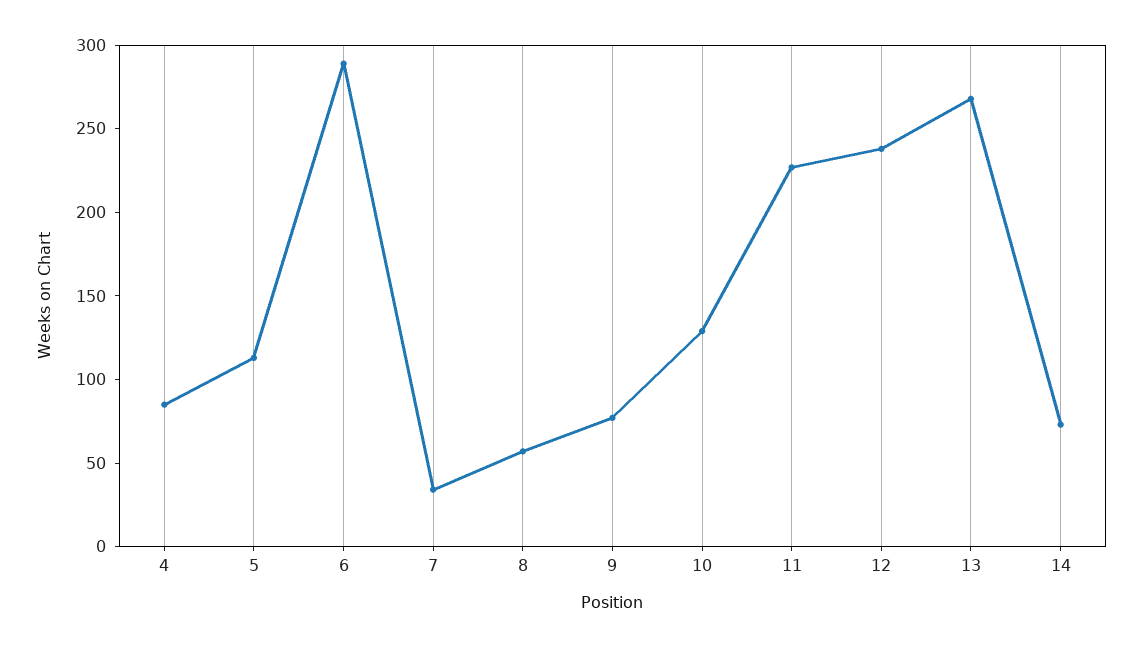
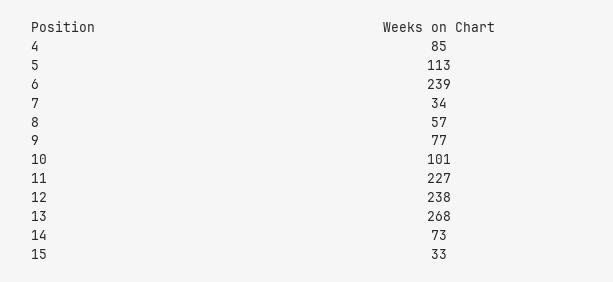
6: 290 -> 239
10: 130 -> 101
15: none -> 33

